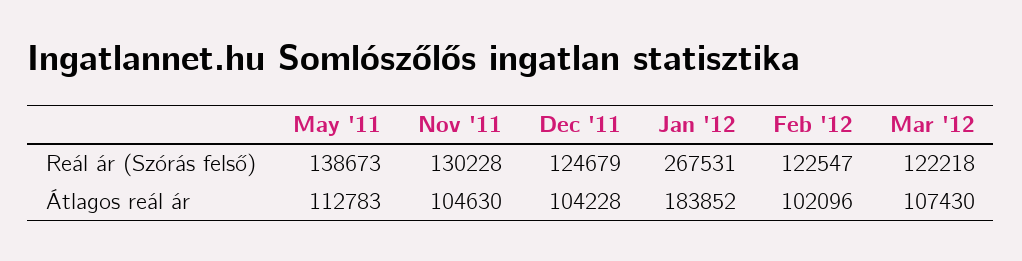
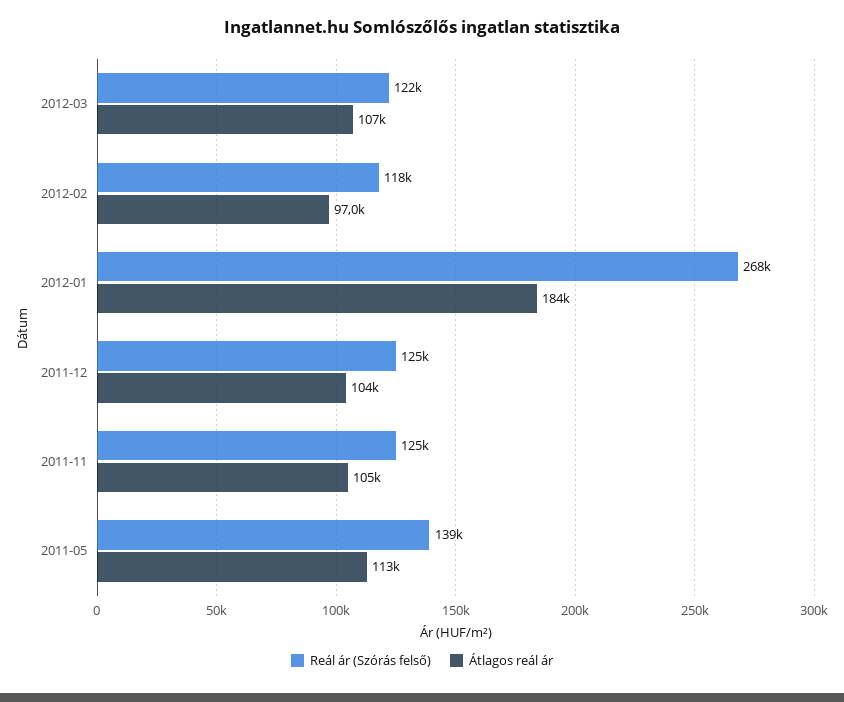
Reál ár (Szórás felső), Nov '11: 130228 -> 125000
Reál ár (Szórás felső), Feb '12: 122547 -> 118000
Átlagos reál ár, Feb '12: 102096 -> 97000

